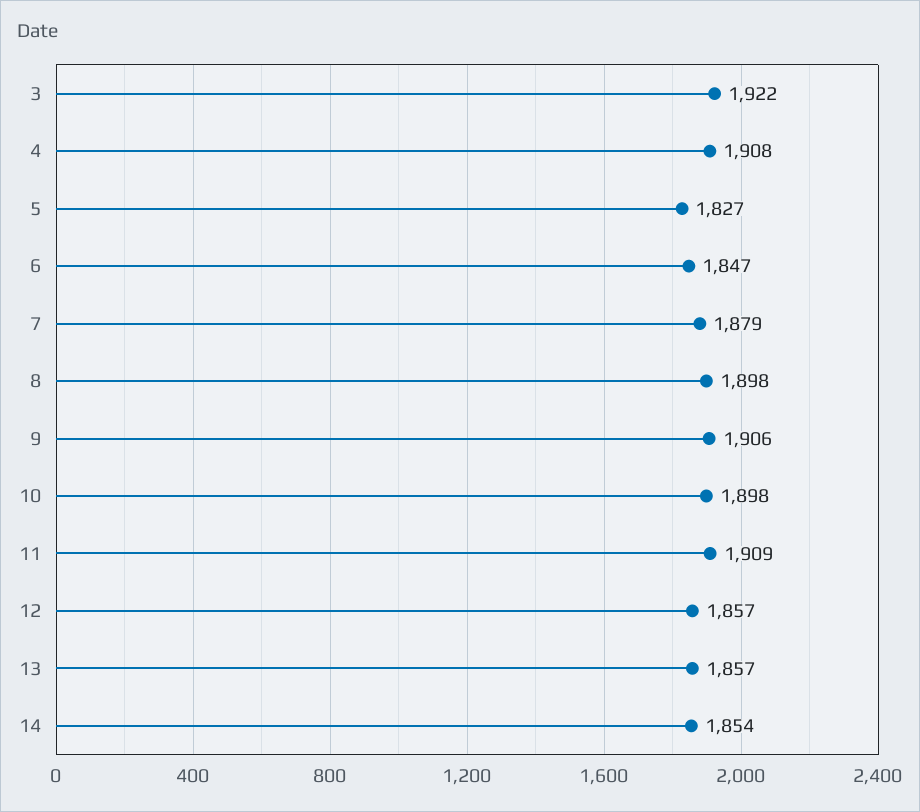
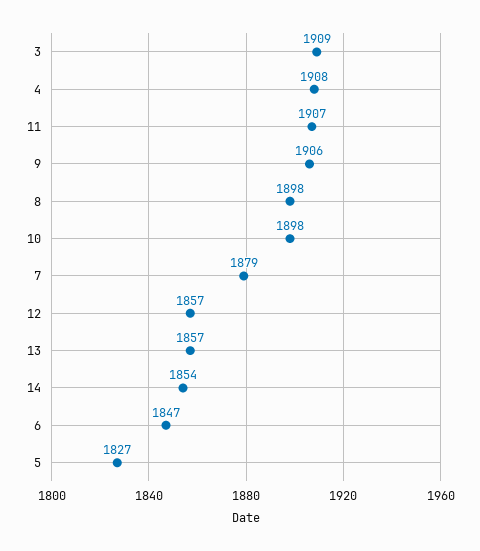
3: 1922 -> 1909
11: 1909 -> 1907

